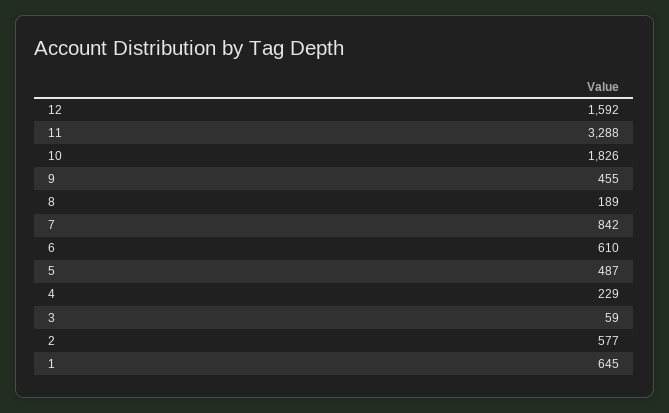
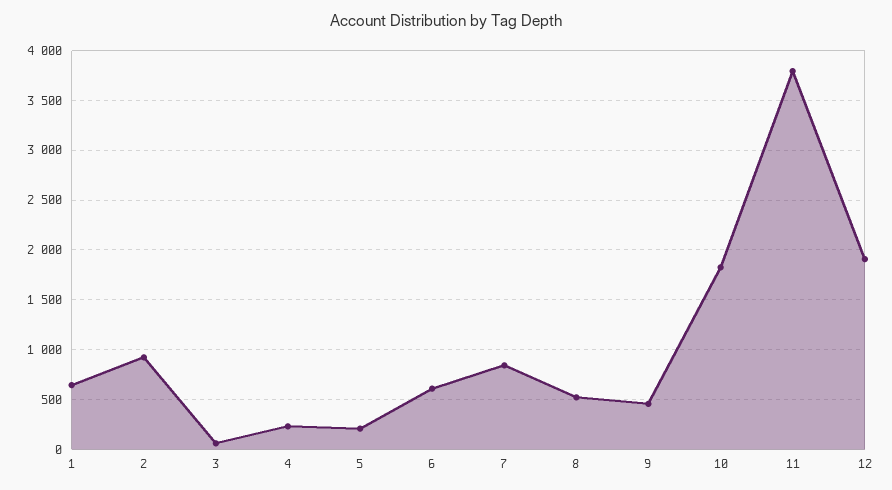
12: 1592 -> 1900
11: 3288 -> 3800
8: 189 -> 500
5: 487 -> 200
2: 577 -> 900

